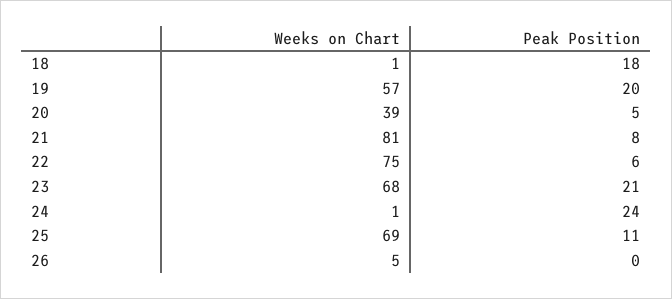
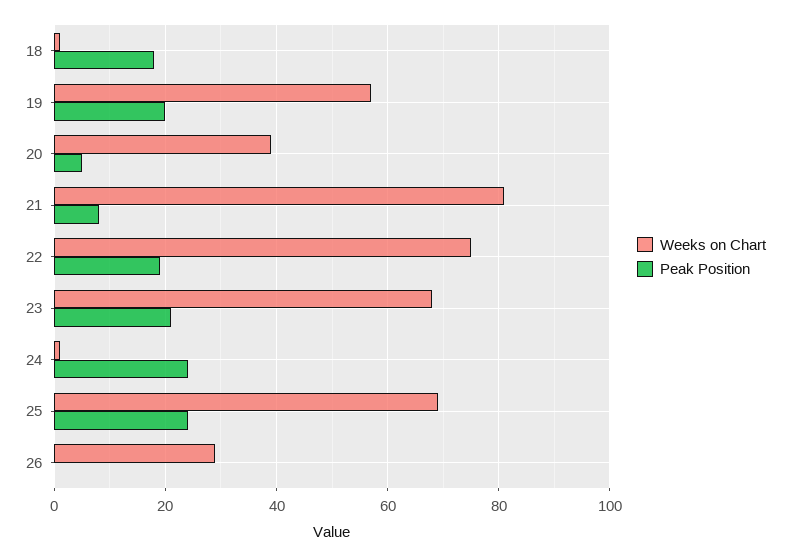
Peak Position, 22: 6 -> 20
Peak Position, 25: 11 -> 25
Weeks on Chart, 26: 5 -> 30

